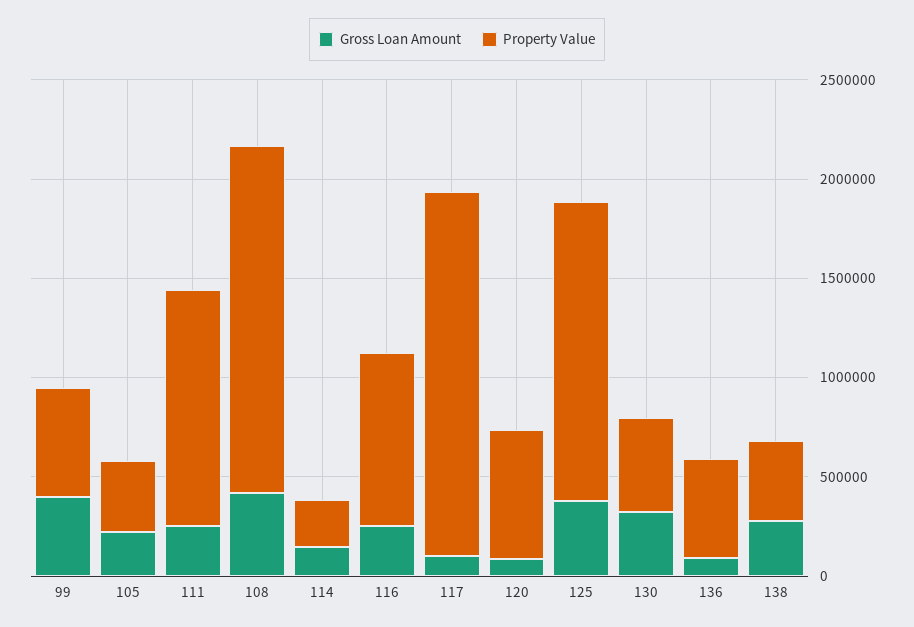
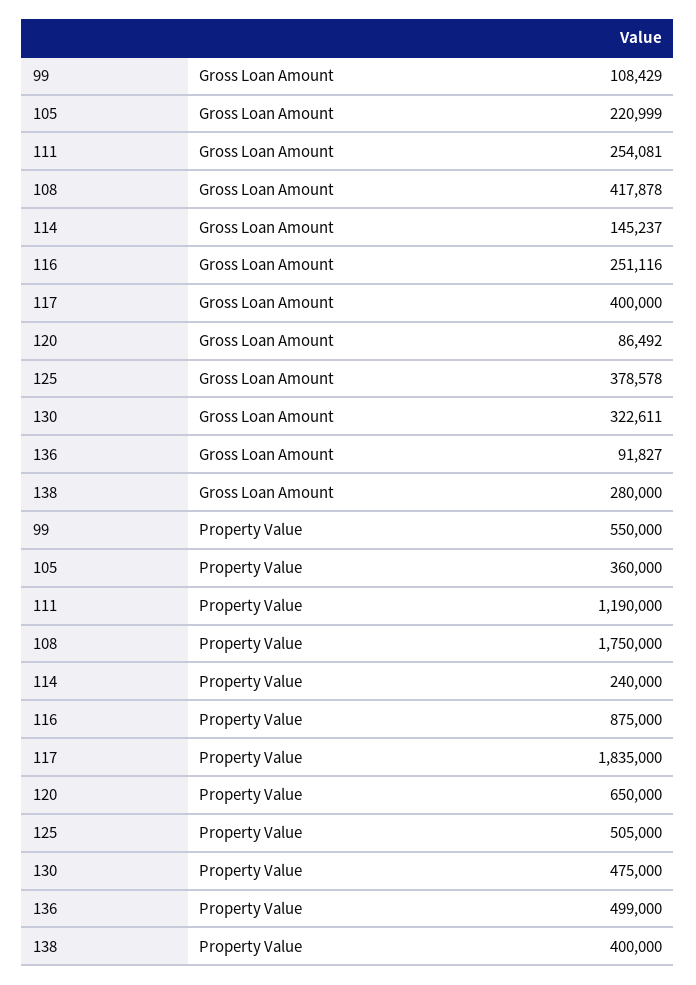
Gross Loan Amount, 99: 400000 -> 108429
Gross Loan Amount, 117: 100000 -> 400000
Property Value, 125: 1500000 -> 505000

